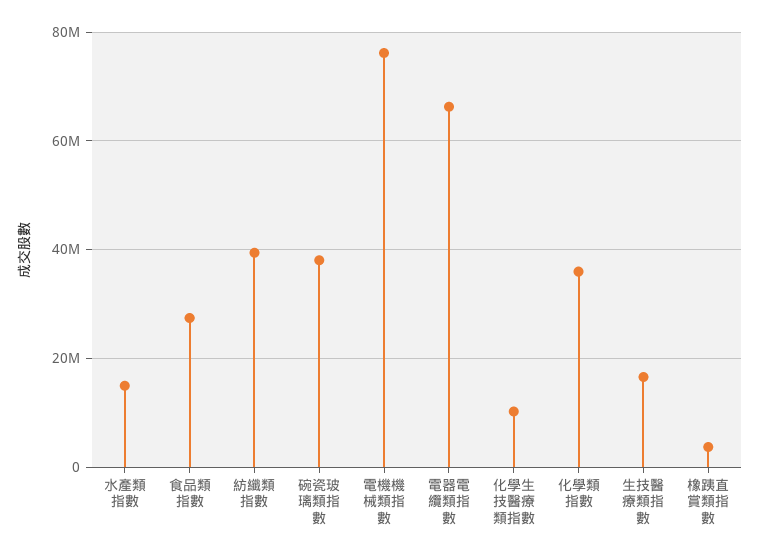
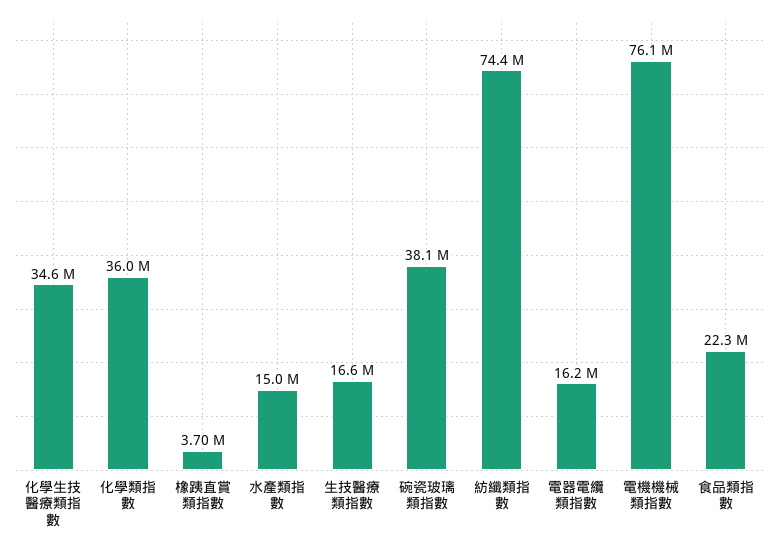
食品類指數: 28000000 -> 22300000
紡纖類指數: 40000000 -> 74400000
電器電纜類指數: 66000000 -> 16200000
化學生技醫療類指數: 10000000 -> 34600000

